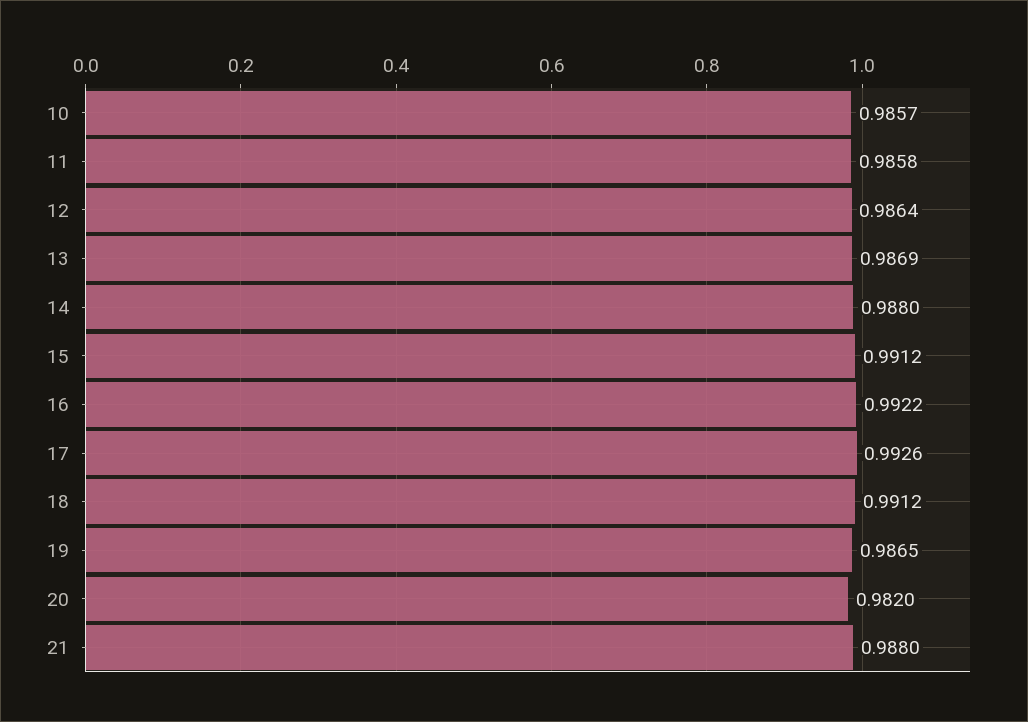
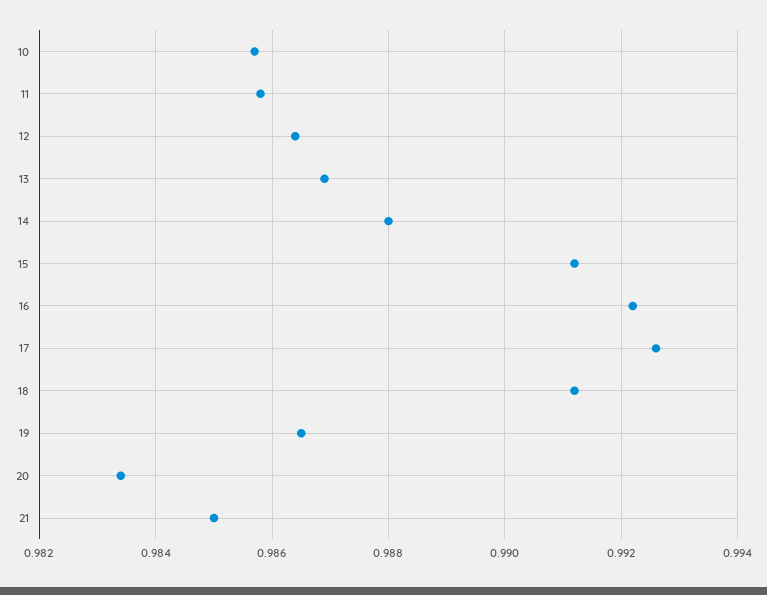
20: 0.982 -> 0.9835
21: 0.988 -> 0.985

